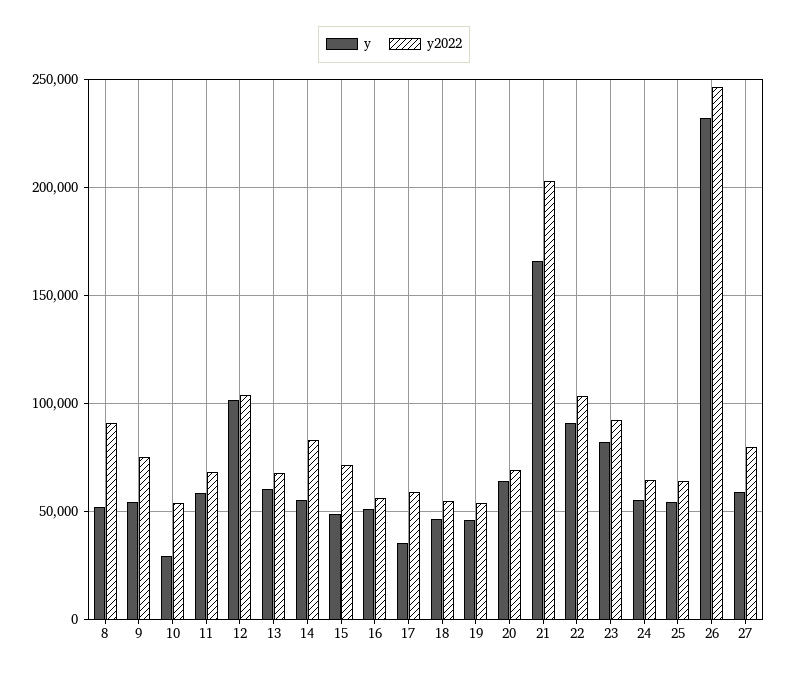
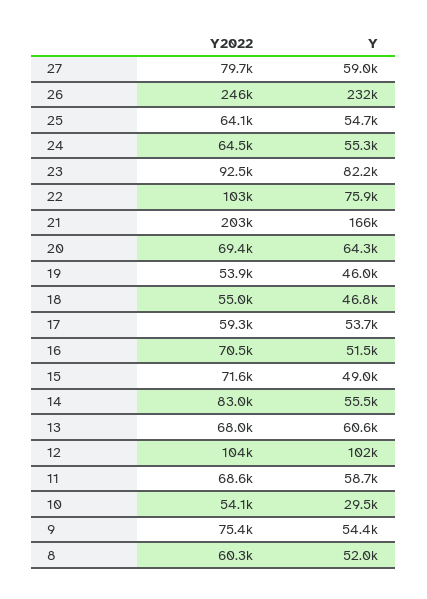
y2022, 8: 90000 -> 60300
y2022, 16: 55000 -> 70500
y, 17: 35000 -> 53700
y, 22: 90000 -> 75900

